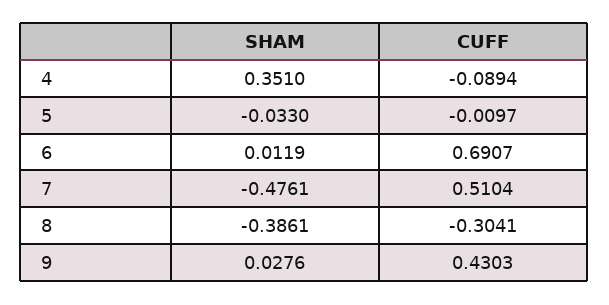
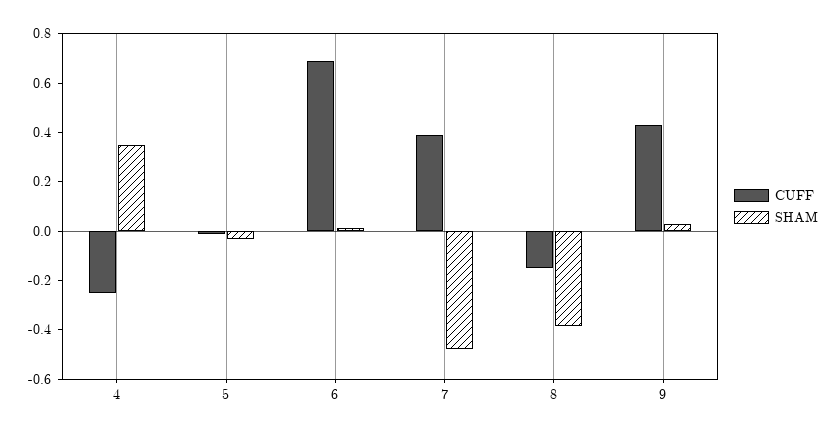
CUFF, 4: -0.0894 -> -0.25
CUFF, 7: 0.5104 -> 0.4
CUFF, 8: -0.3041 -> -0.15

